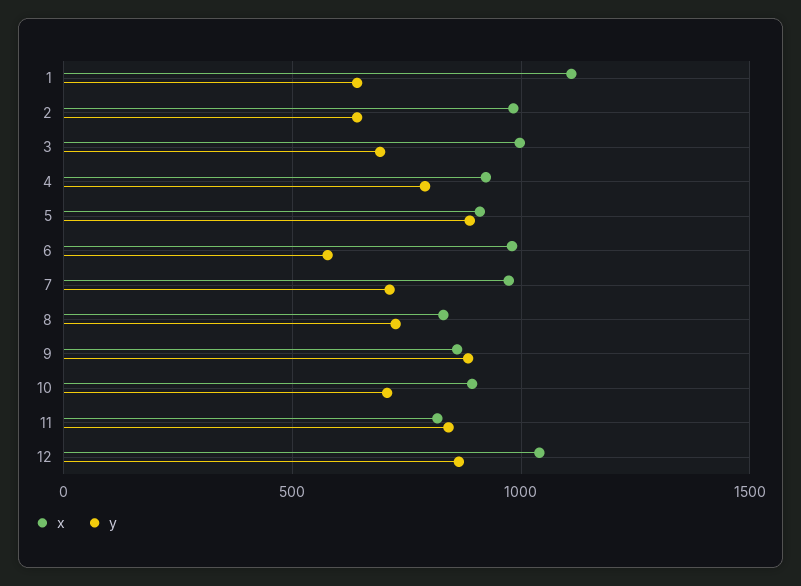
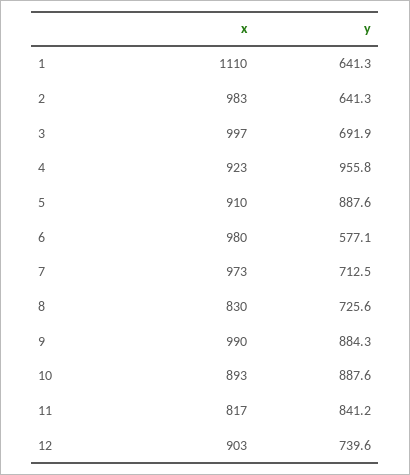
y, 4: 800 -> 955.8
x, 9: 850 -> 990
y, 10: 700 -> 887.6
x, 12: 1050 -> 903
y, 12: 850 -> 739.6

